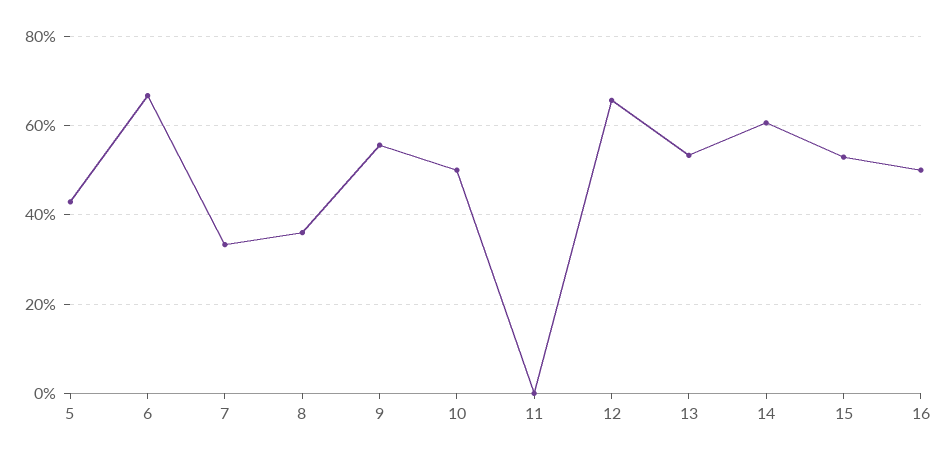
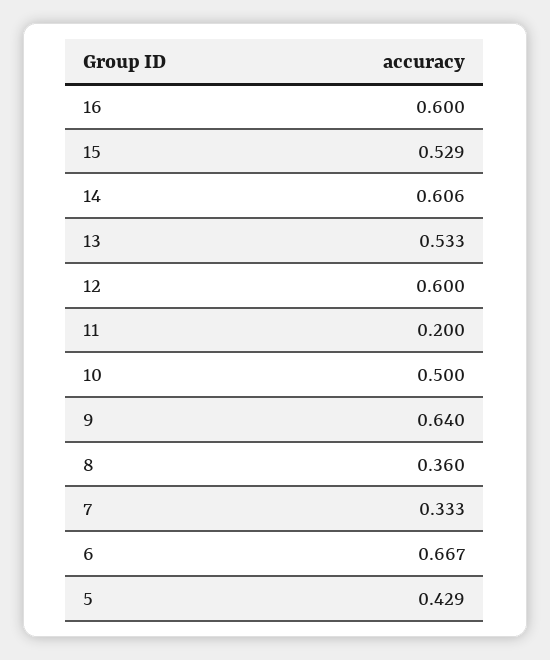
9: 0.56 -> 0.64
11: 0 -> 0.2
12: 0.66 -> 0.6
16: 0.5 -> 0.6

